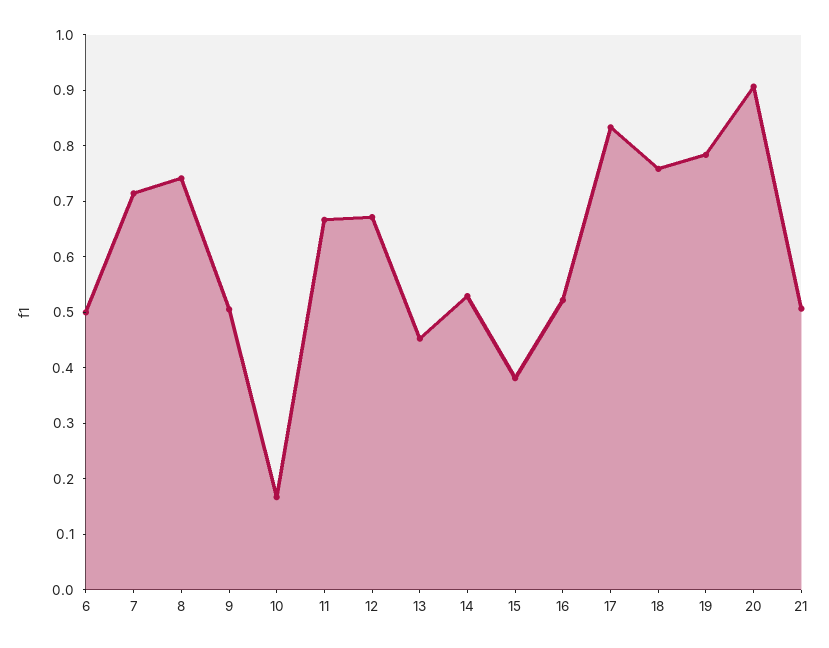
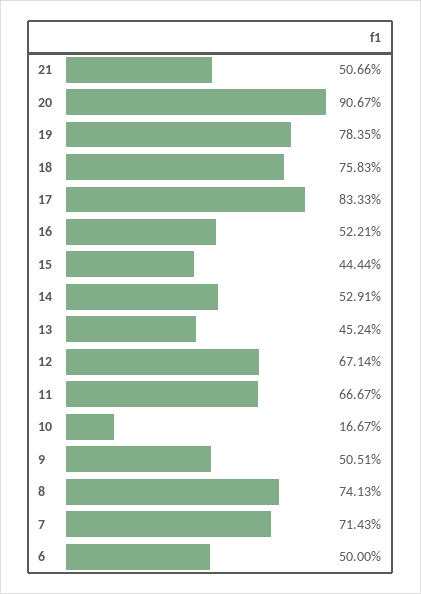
15: 0.38 -> 0.4444

